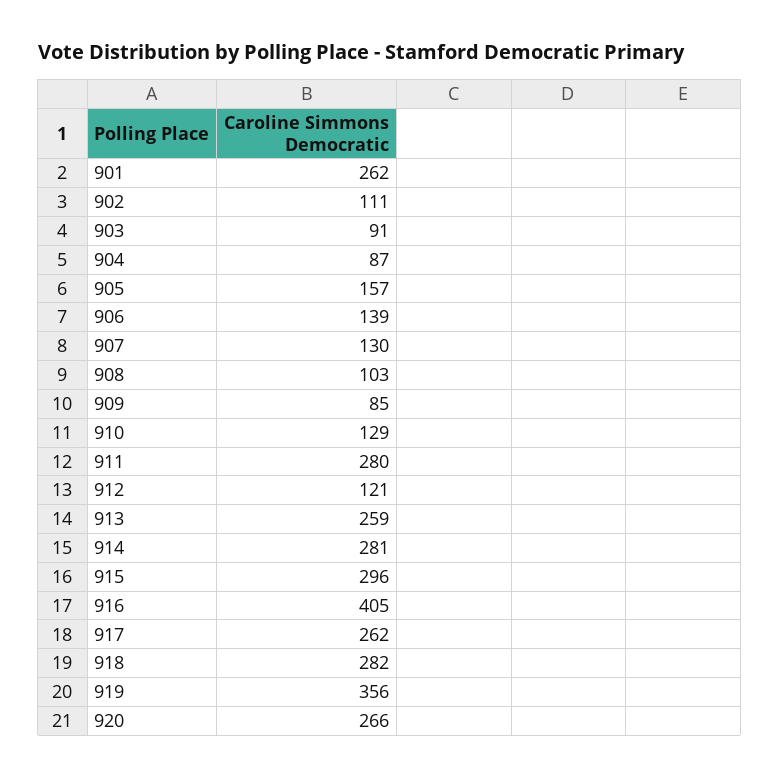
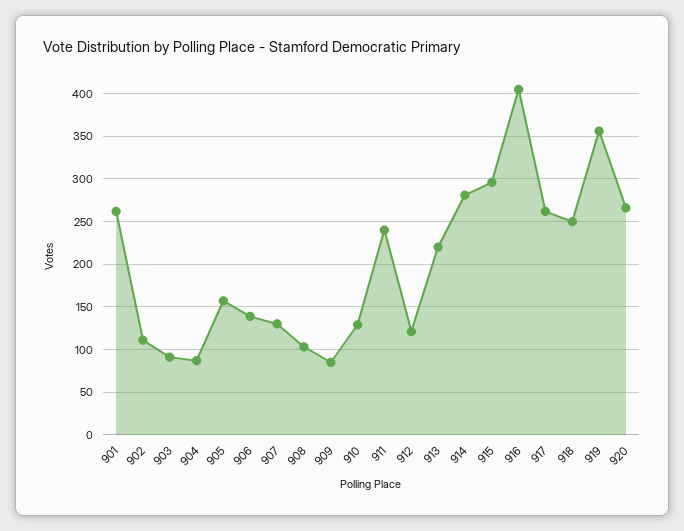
911: 280 -> 240
913: 259 -> 220
918: 282 -> 250

